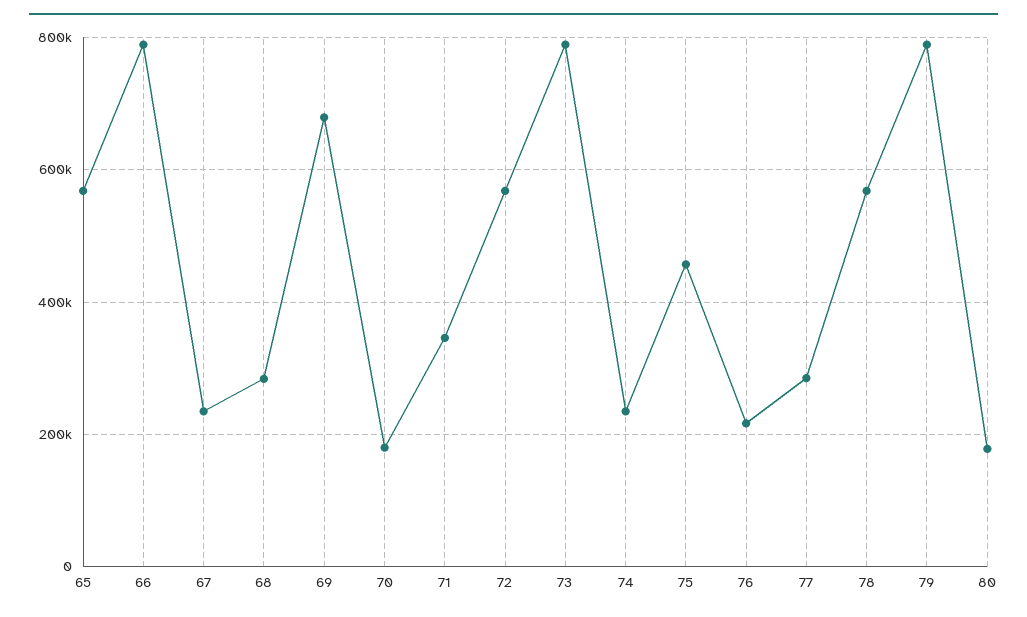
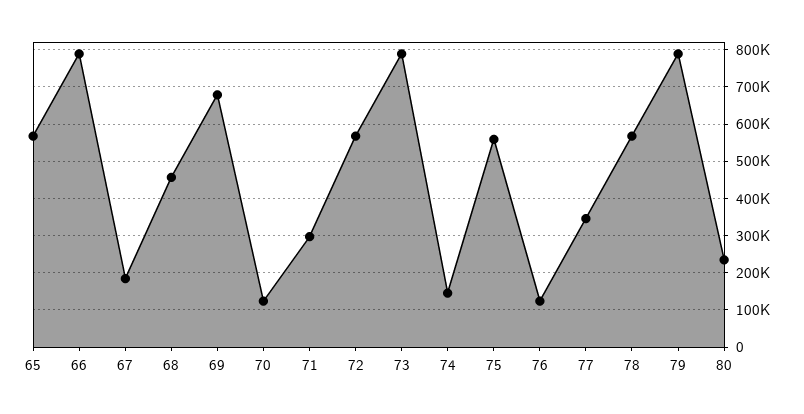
67: 240000 -> 180000
68: 280000 -> 460000
70: 180000 -> 120000
71: 340000 -> 300000
74: 240000 -> 140000
75: 460000 -> 560000
76: 220000 -> 120000
77: 280000 -> 340000
80: 180000 -> 240000

